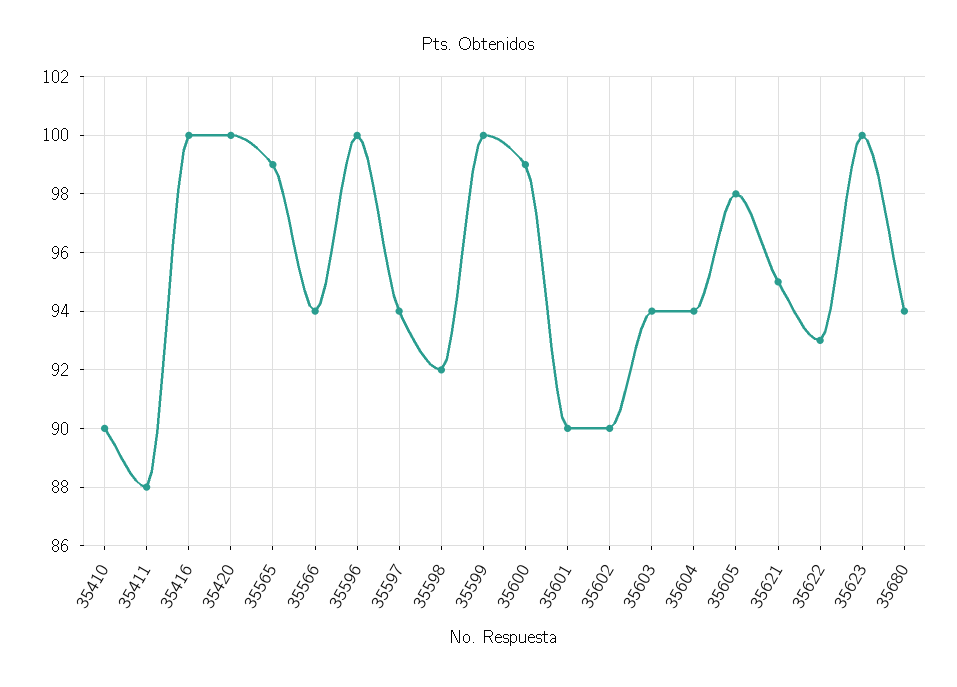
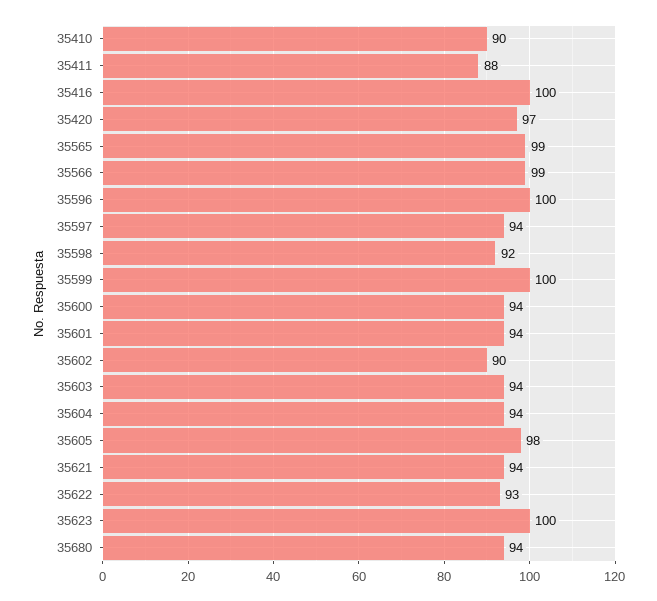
35420: 100 -> 97
35566: 94 -> 99
35600: 99 -> 94
35601: 90 -> 94
35621: 95 -> 94

